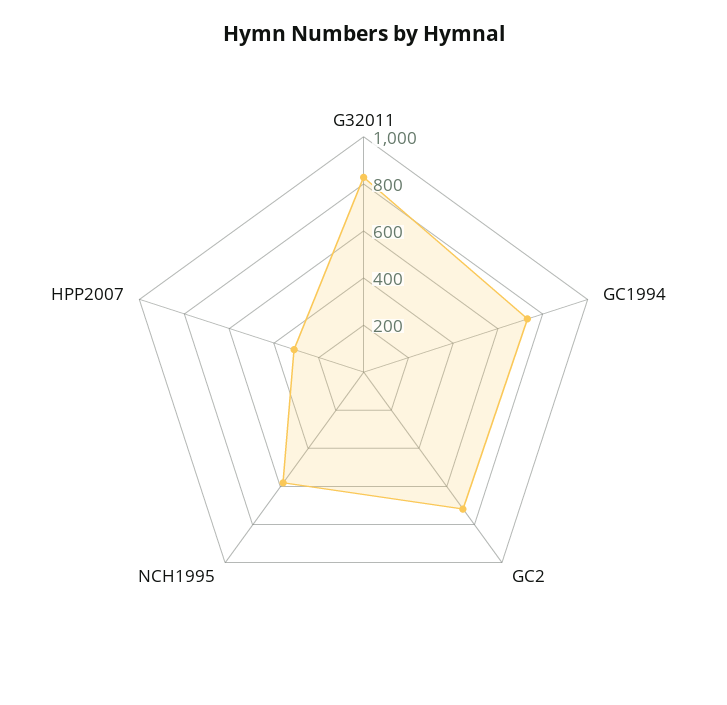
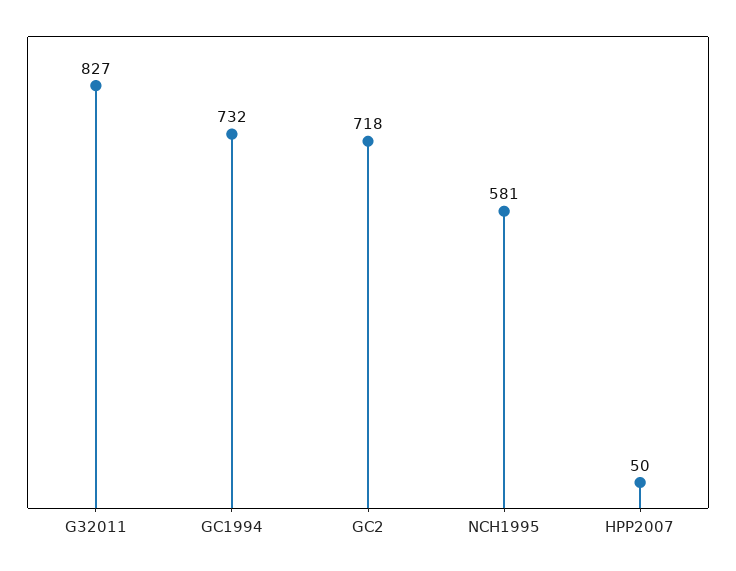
HPP2007: 300 -> 50

